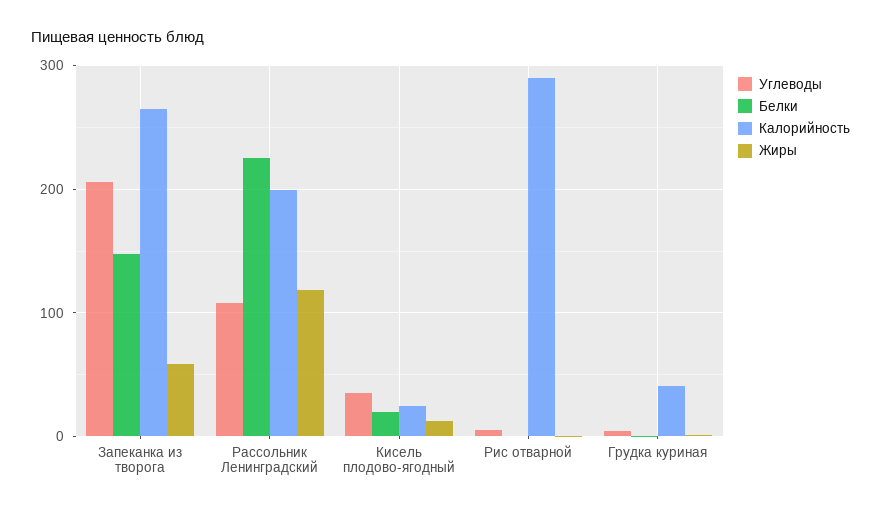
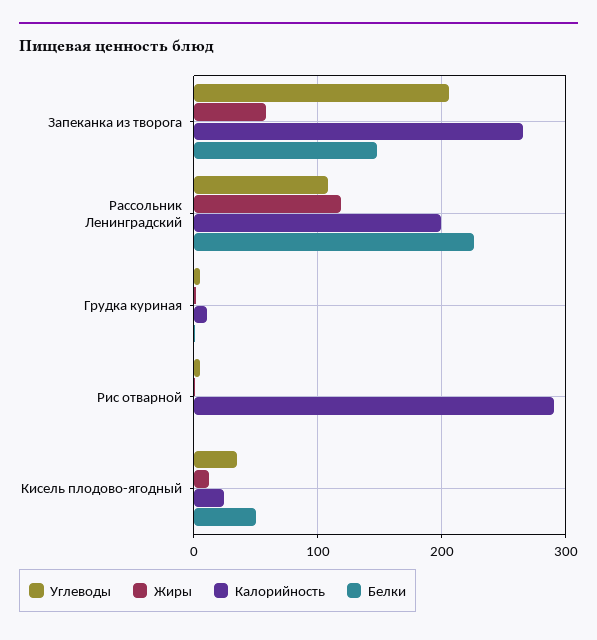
Белки, Кисель плодово-ягодный: 20 -> 50
Калорийность, Грудка куриная: 40 -> 10

